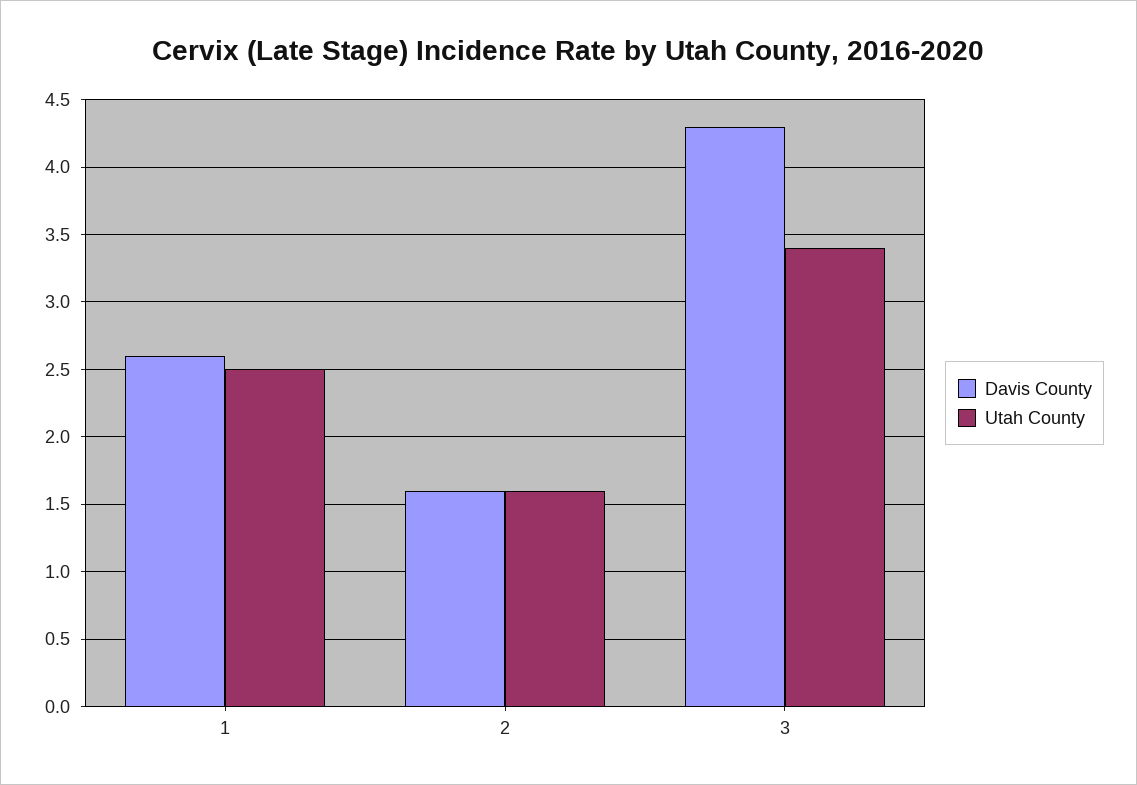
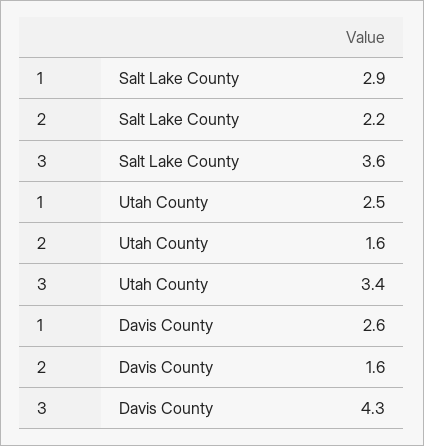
Salt Lake County, 1: none -> 2.9
Salt Lake County, 2: none -> 2.2
Salt Lake County, 3: none -> 3.6

